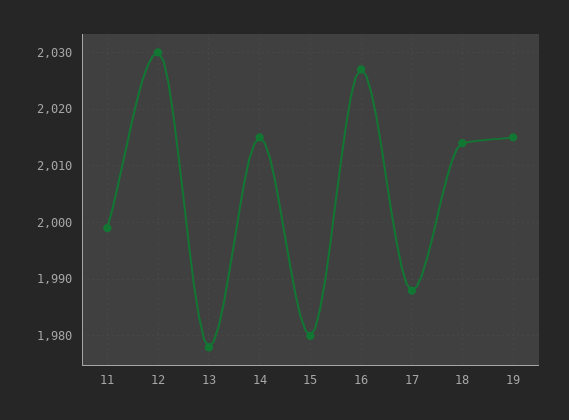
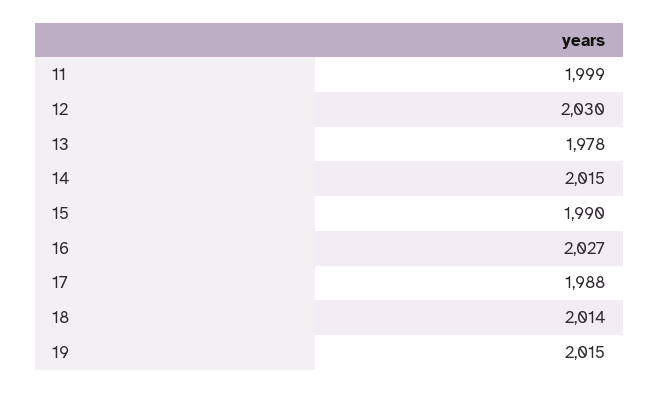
15: 1980 -> 1990

